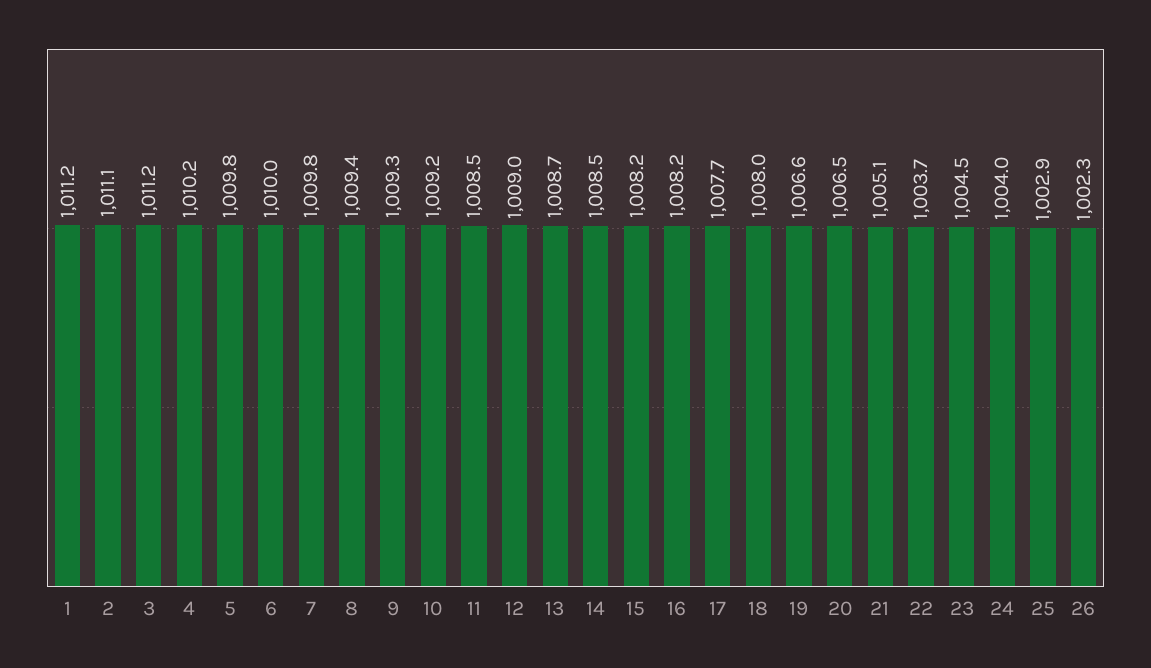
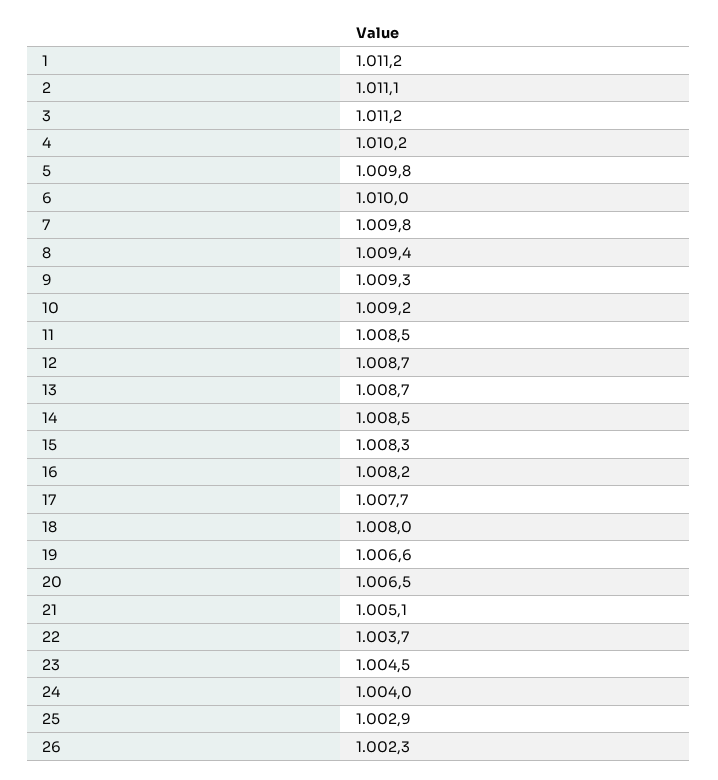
12: 1009 -> 1008.7
15: 1008.2 -> 1008.3

